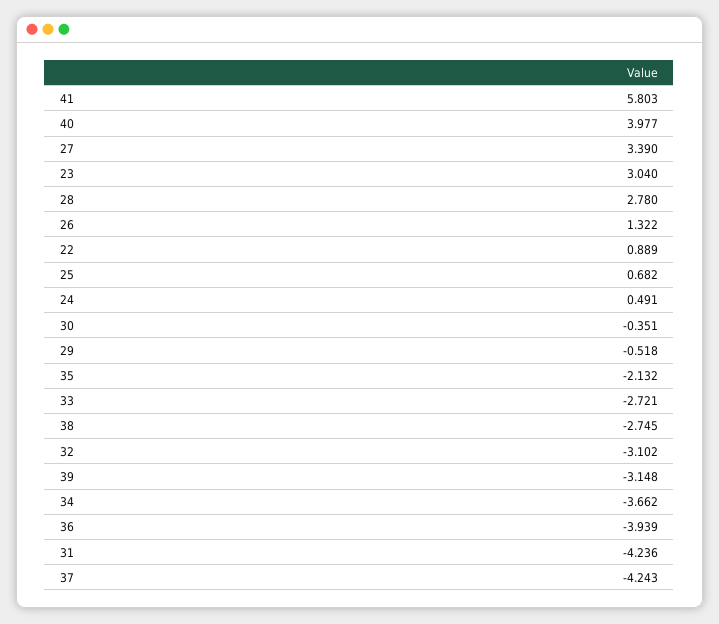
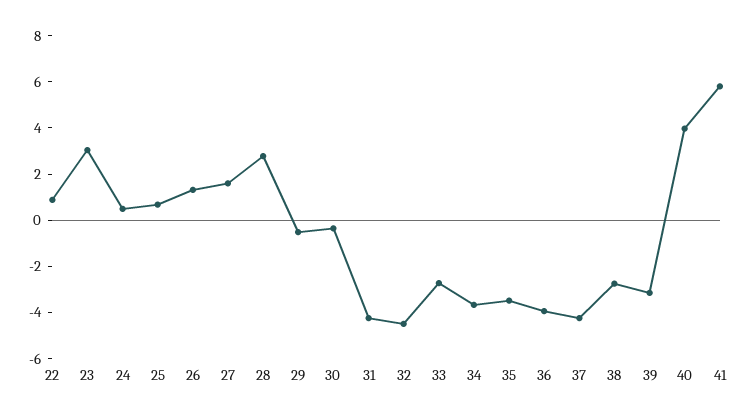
27: 3.39 -> 1.5
35: -2.132 -> -3.5
32: -3.102 -> -4.5

